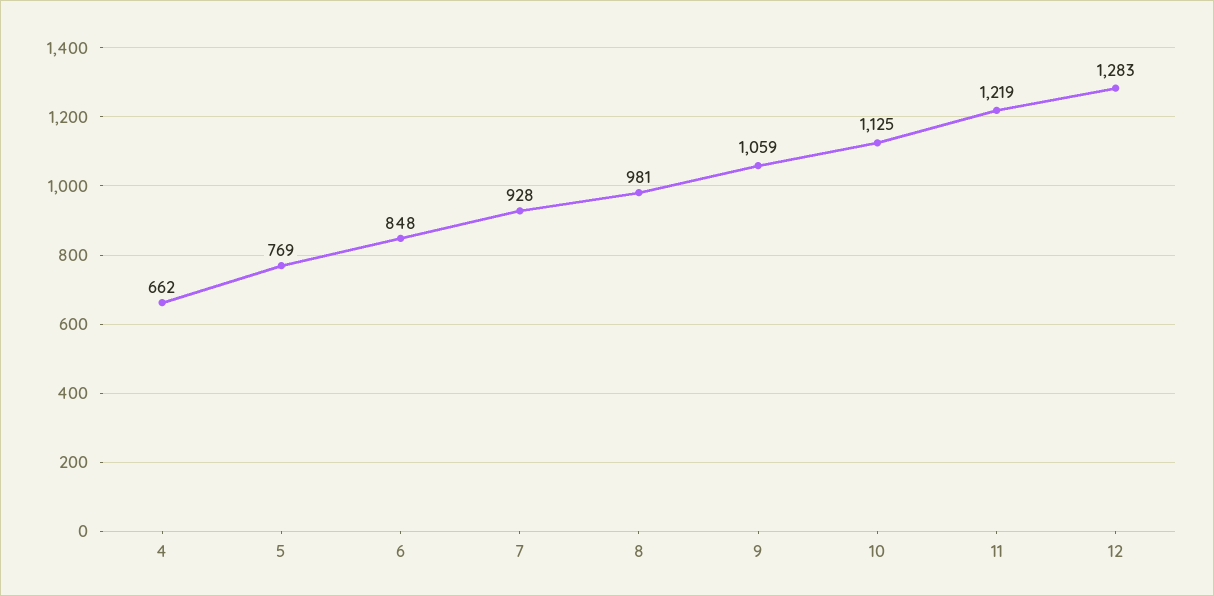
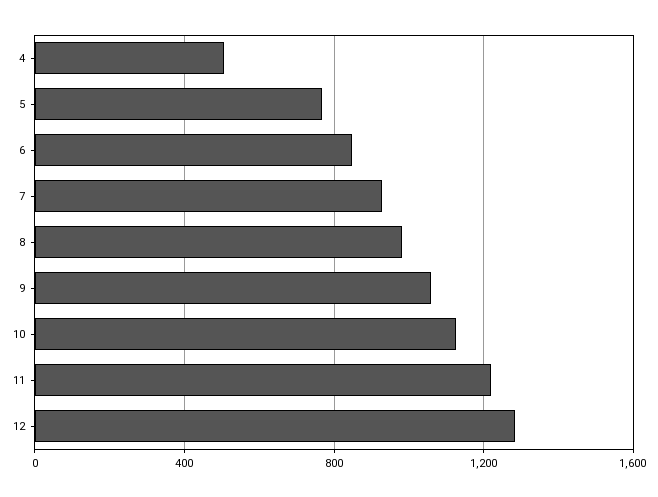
4: 662 -> 500

